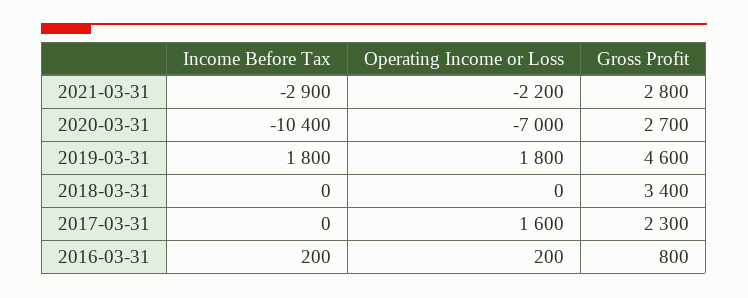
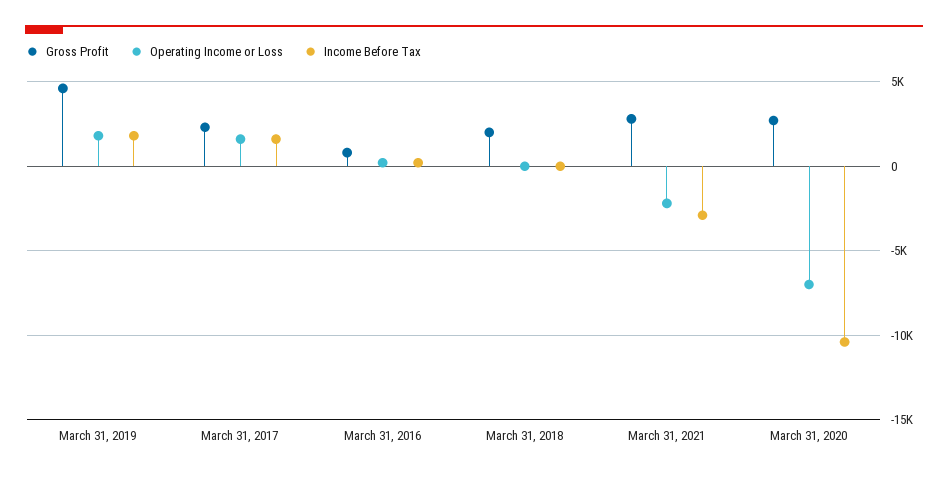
Gross Profit, 2018-03-31: 3400 -> 2000
Income Before Tax, 2017-03-31: 0 -> 1500

